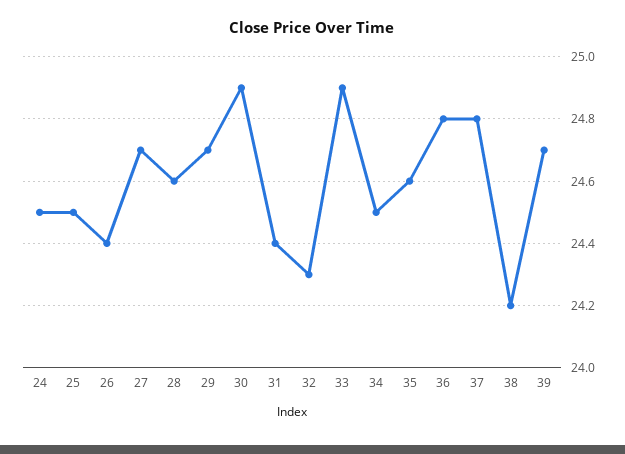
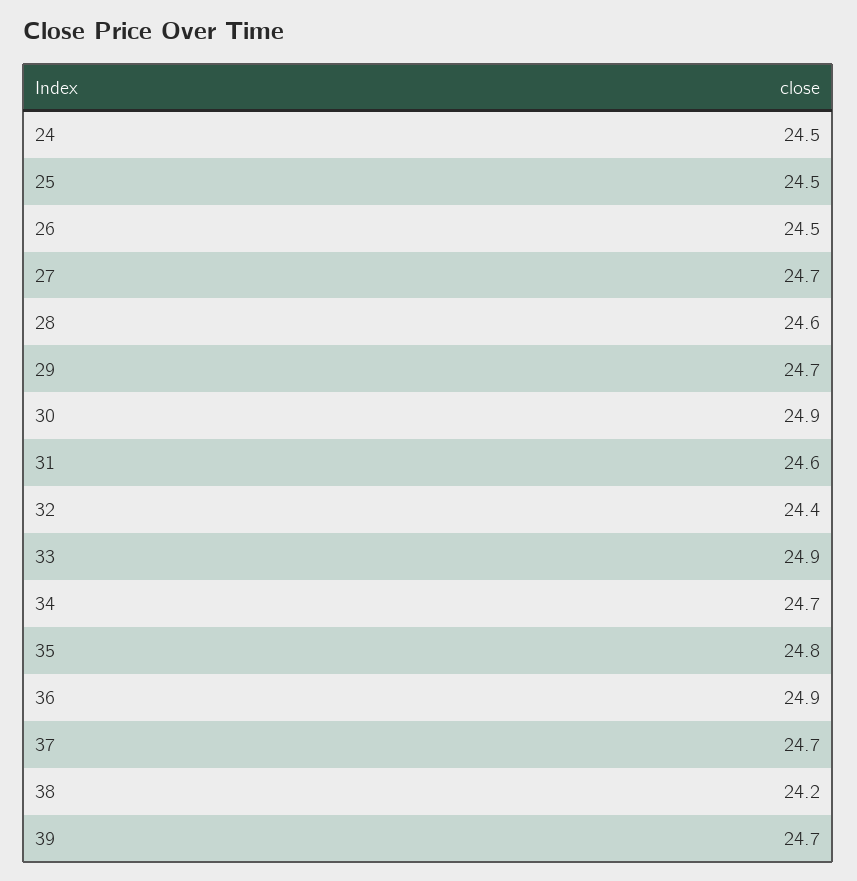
26: 24.4 -> 24.5
31: 24.4 -> 24.6
32: 24.3 -> 24.4
34: 24.5 -> 24.7
35: 24.6 -> 24.8
36: 24.8 -> 24.9
37: 24.8 -> 24.7

